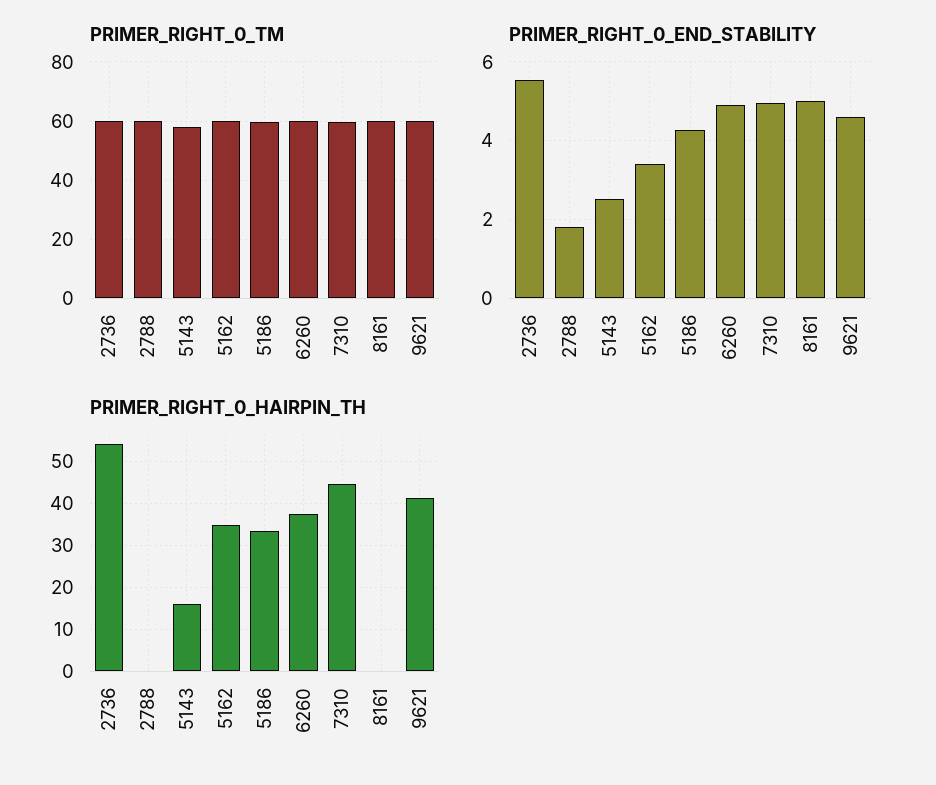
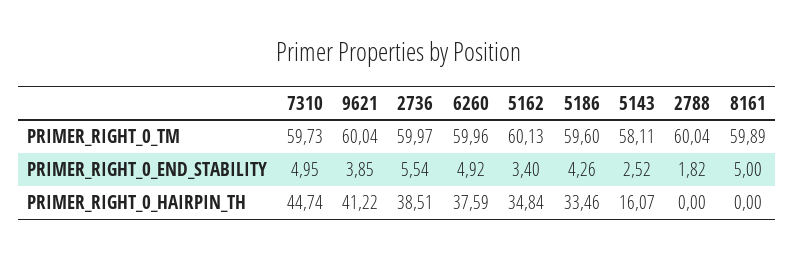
PRIMER_RIGHT_0_END_STABILITY, 9621: 4.6 -> 3.85
PRIMER_RIGHT_0_HAIRPIN_TH, 2736: 54 -> 38.51

